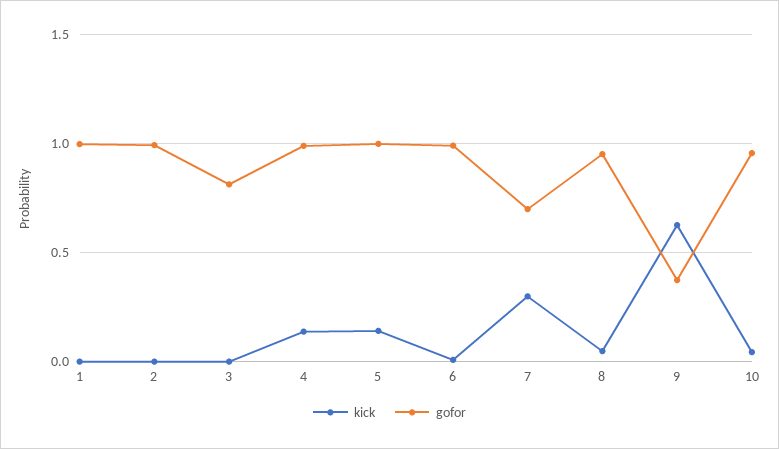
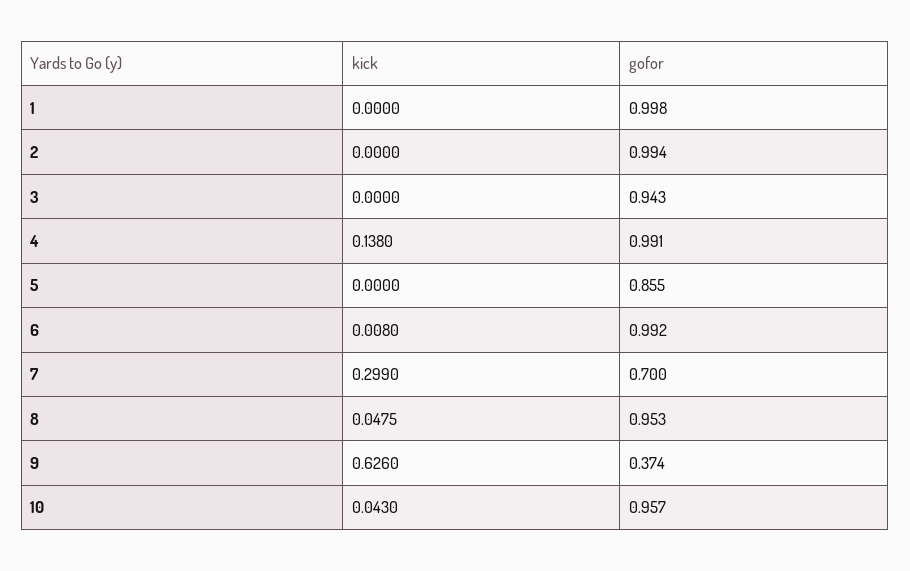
gofor, 3: 0.8 -> 0.943
kick, 5: 0.15 -> 0
gofor, 5: 1 -> 0.855

